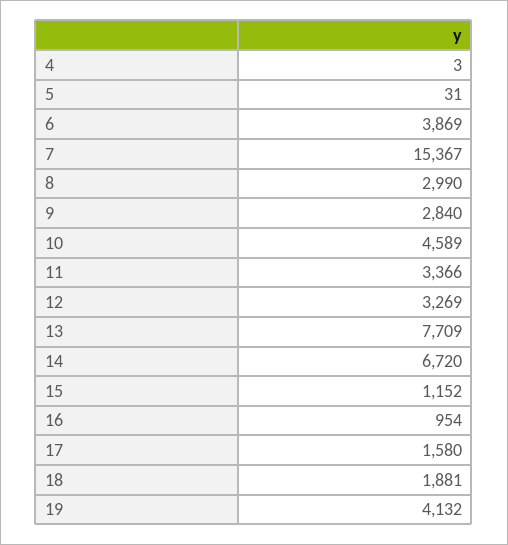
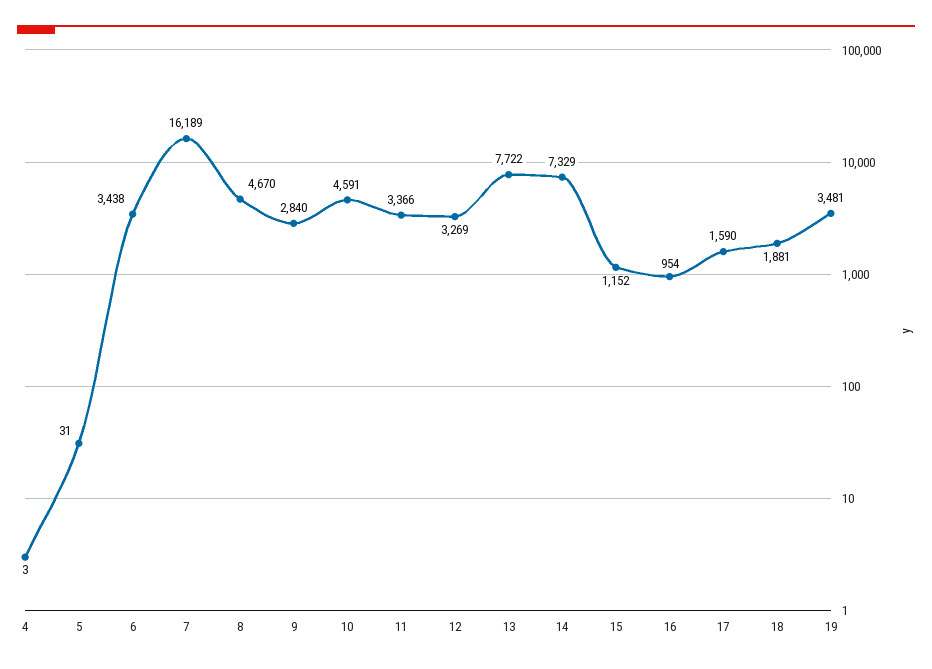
6: 3869 -> 3438
7: 15367 -> 16189
8: 2990 -> 4670
10: 4589 -> 4591
13: 7709 -> 7722
14: 6720 -> 7329
17: 1580 -> 1590
19: 4132 -> 3481

